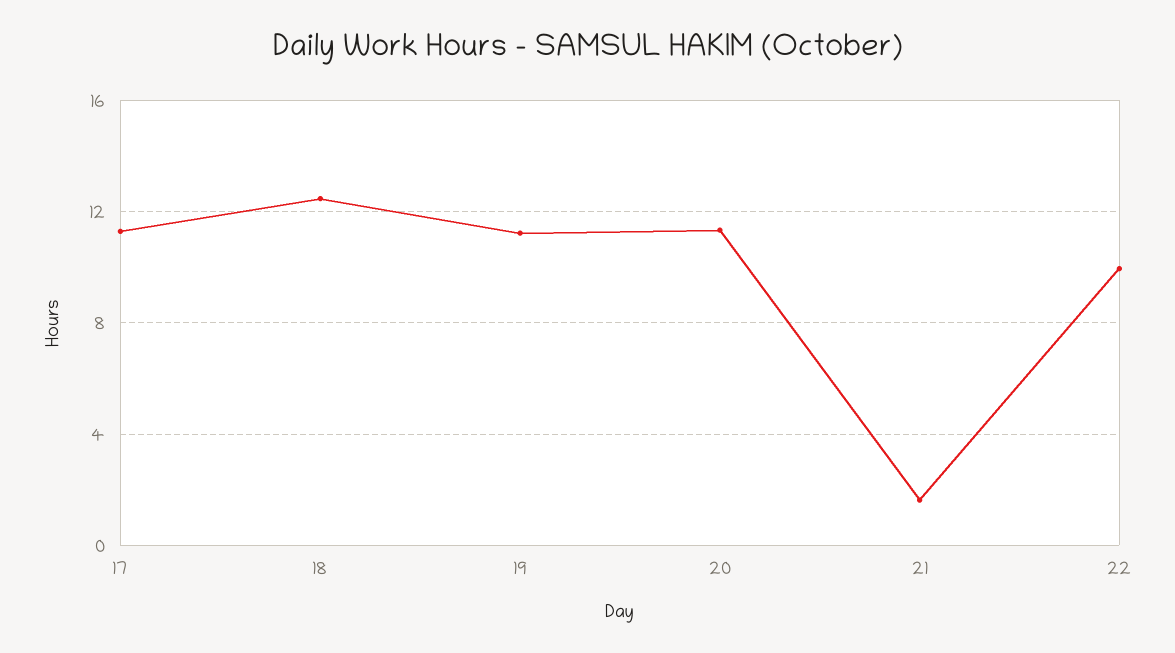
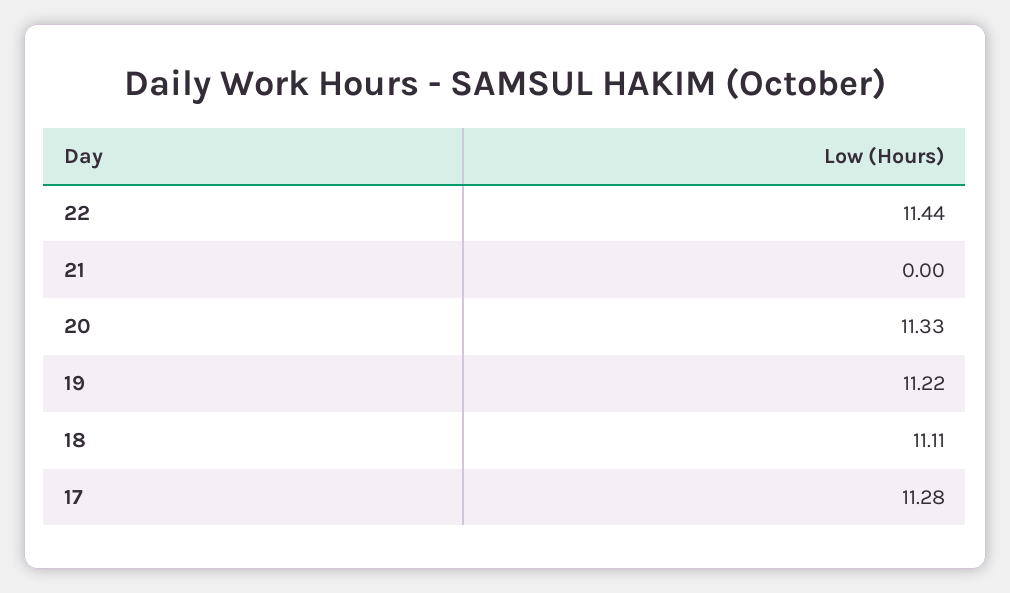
18: 12.5 -> 11.11
21: 1.5 -> 0
22: 10 -> 11.44

